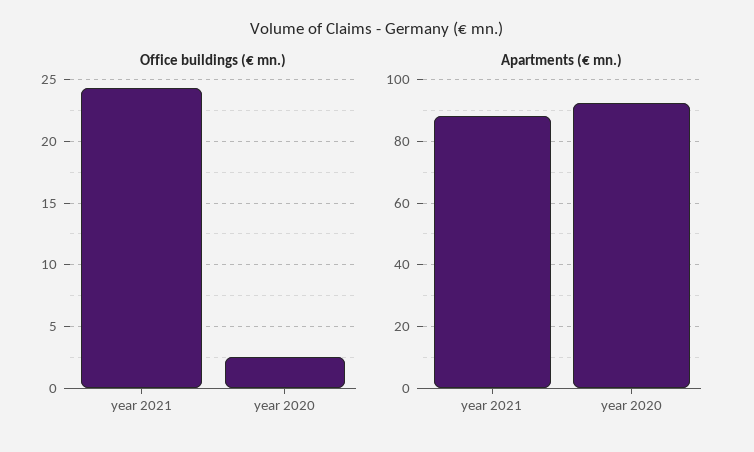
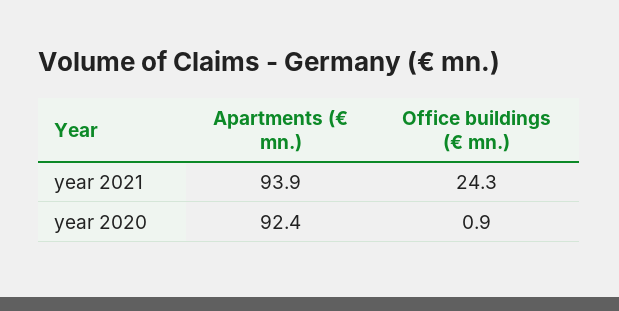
Office buildings (€ mn.), year 2020: 2.5 -> 0.9
Apartments (€ mn.), year 2021: 88 -> 93.9

